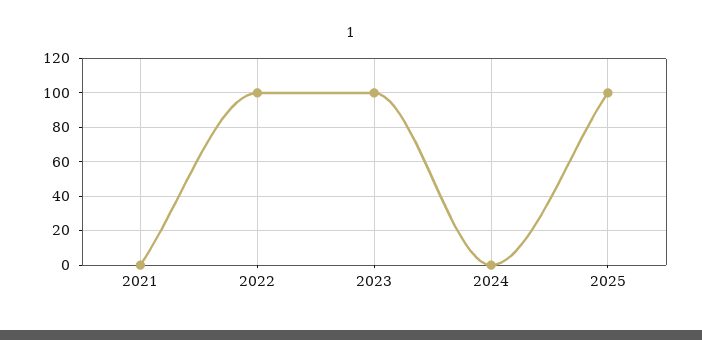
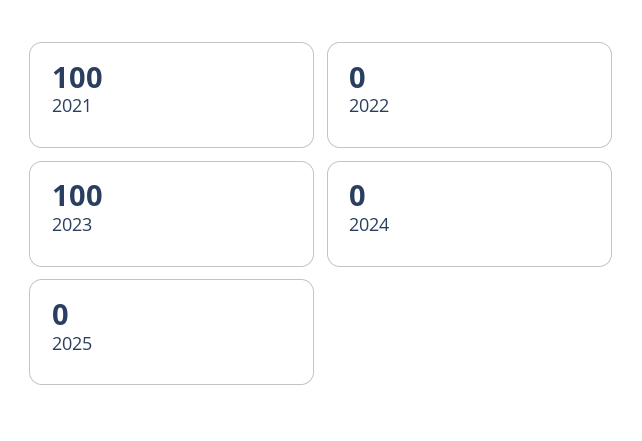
2021: 0 -> 100
2022: 100 -> 0
2025: 100 -> 0

